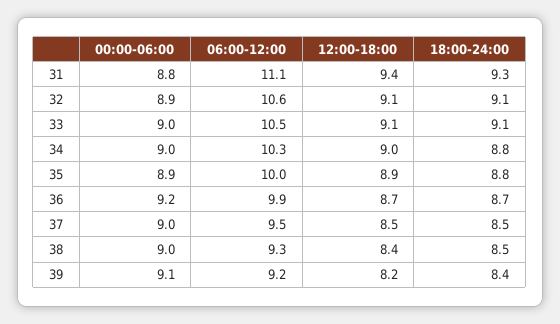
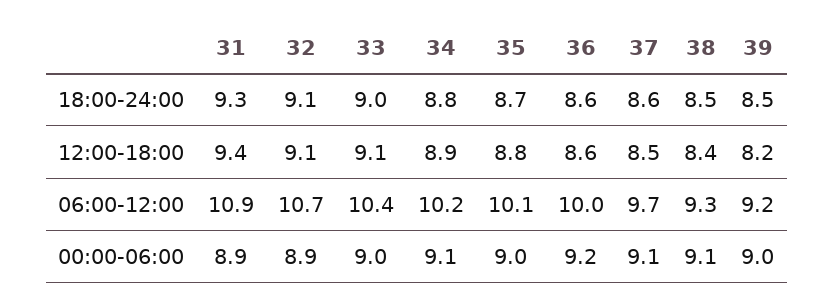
00:00-06:00, 31: 8.8 -> 8.9
06:00-12:00, 31: 11.1 -> 10.9
06:00-12:00, 32: 10.6 -> 10.7
06:00-12:00, 33: 10.5 -> 10.4
18:00-24:00, 33: 9.1 -> 9
00:00-06:00, 34: 9 -> 9.1
06:00-12:00, 34: 10.3 -> 10.2
12:00-18:00, 34: 9 -> 8.9
00:00-06:00, 35: 8.9 -> 9
06:00-12:00, 35: 10 -> 10.1
12:00-18:00, 35: 8.9 -> 8.8
18:00-24:00, 35: 8.8 -> 8.7
06:00-12:00, 36: 9.9 -> 10
12:00-18:00, 36: 8.7 -> 8.6
18:00-24:00, 36: 8.7 -> 8.6
00:00-06:00, 37: 9 -> 9.1
06:00-12:00, 37: 9.5 -> 9.7
18:00-24:00, 37: 8.5 -> 8.6
00:00-06:00, 38: 9 -> 9.1
00:00-06:00, 39: 9.1 -> 9
18:00-24:00, 39: 8.4 -> 8.5

